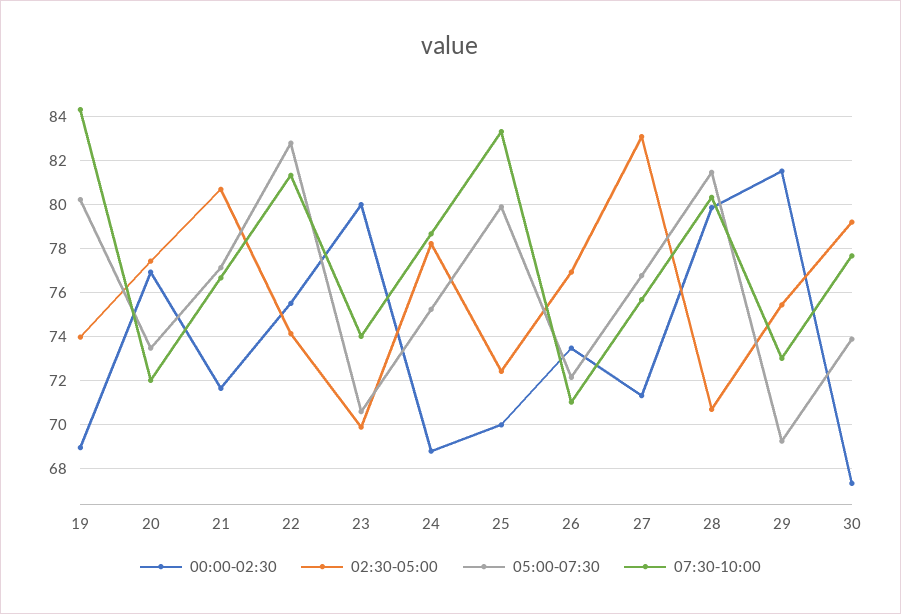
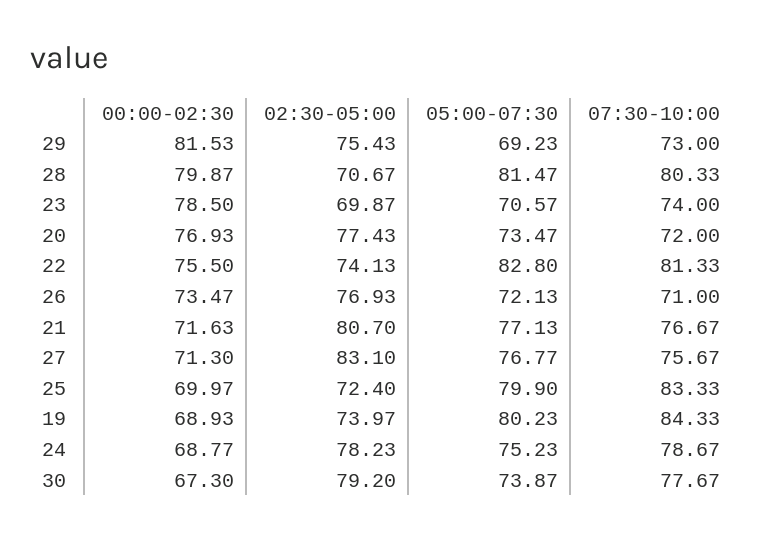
00:00-02:30, 23: 80 -> 78.5

